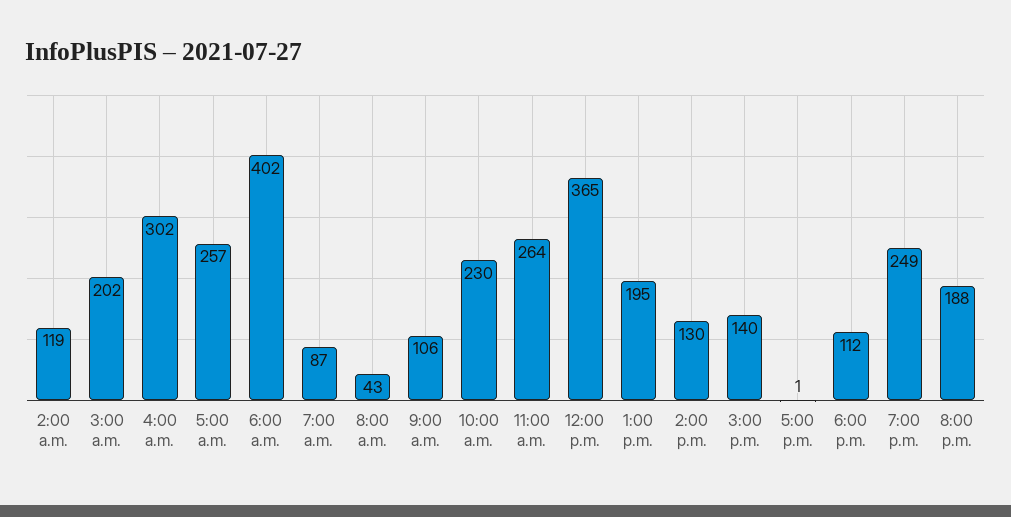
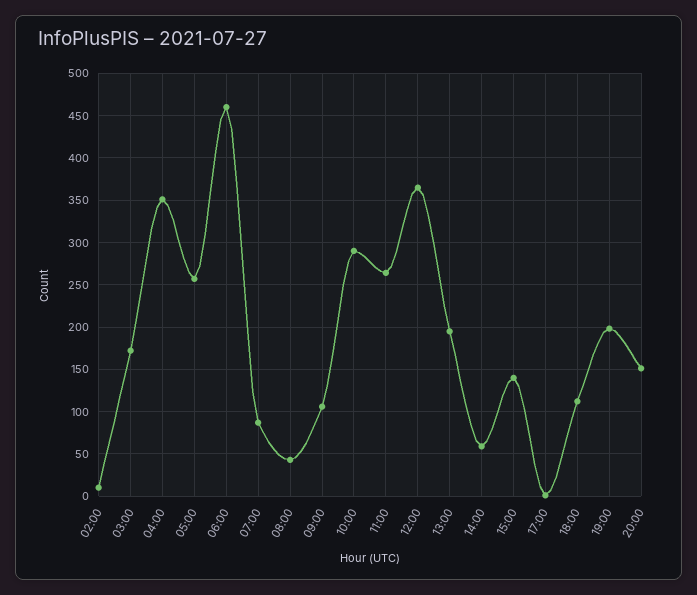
2:00 a.m.: 119 -> 10
3:00 a.m.: 202 -> 170
4:00 a.m.: 302 -> 350
6:00 a.m.: 402 -> 460
10:00 a.m.: 230 -> 290
2:00 p.m.: 130 -> 60
7:00 p.m.: 249 -> 200
8:00 p.m.: 188 -> 150

